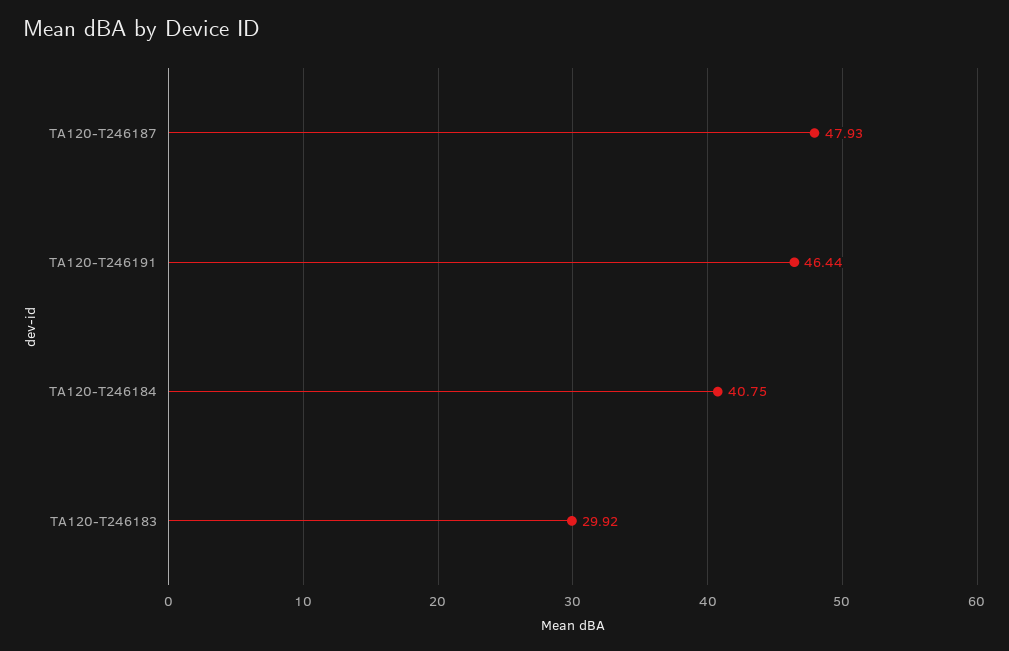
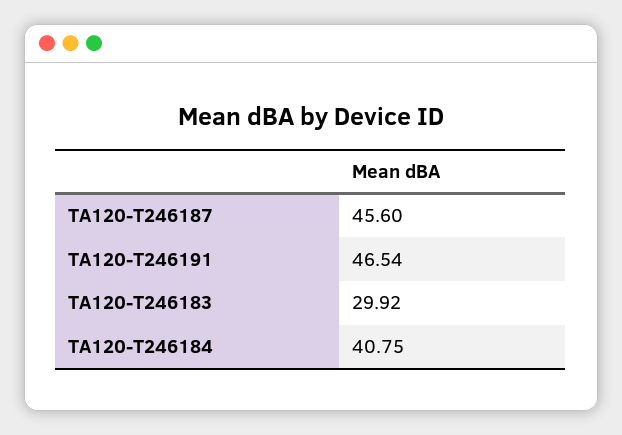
TA120-T246187: 47.93 -> 45.6
TA120-T246191: 46.44 -> 46.54

